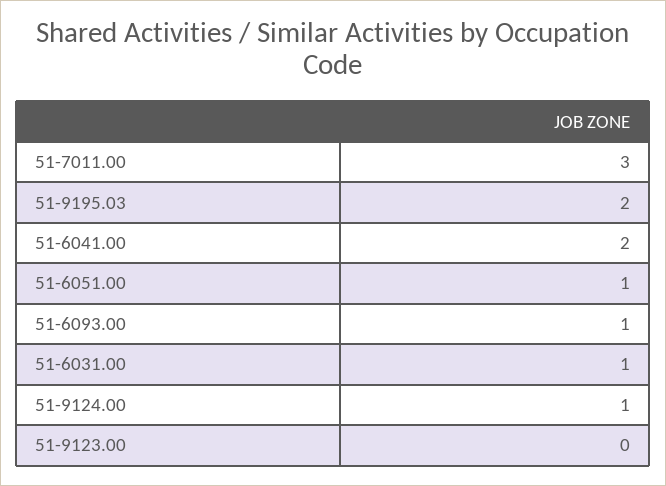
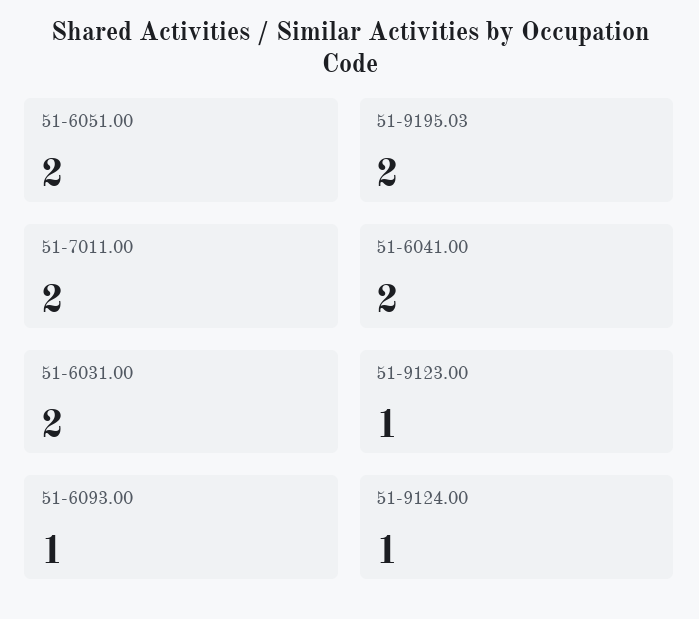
51-7011.00: 3 -> 2
51-6051.00: 1 -> 2
51-6031.00: 1 -> 2
51-9123.00: 0 -> 1

